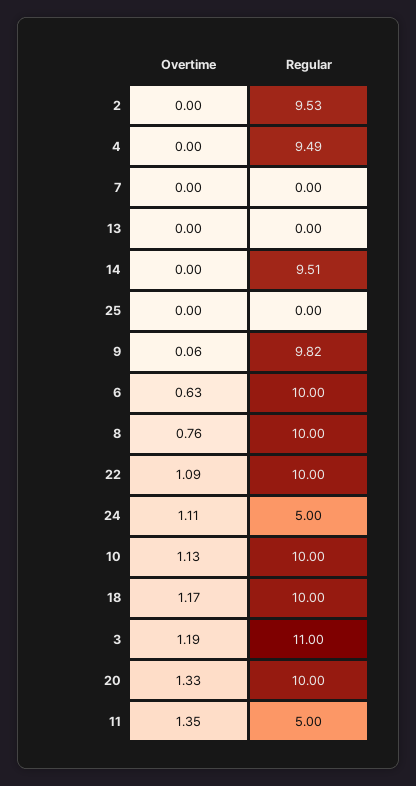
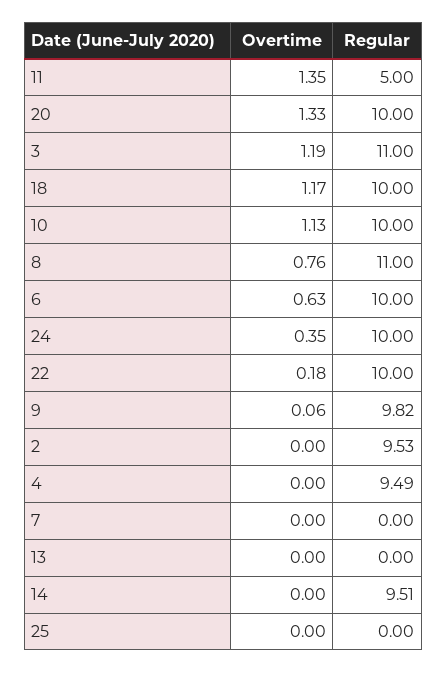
Regular, 8: 10 -> 11
Overtime, 22: 1.09 -> 0.18
Overtime, 24: 1.11 -> 0.35
Regular, 24: 5 -> 10

